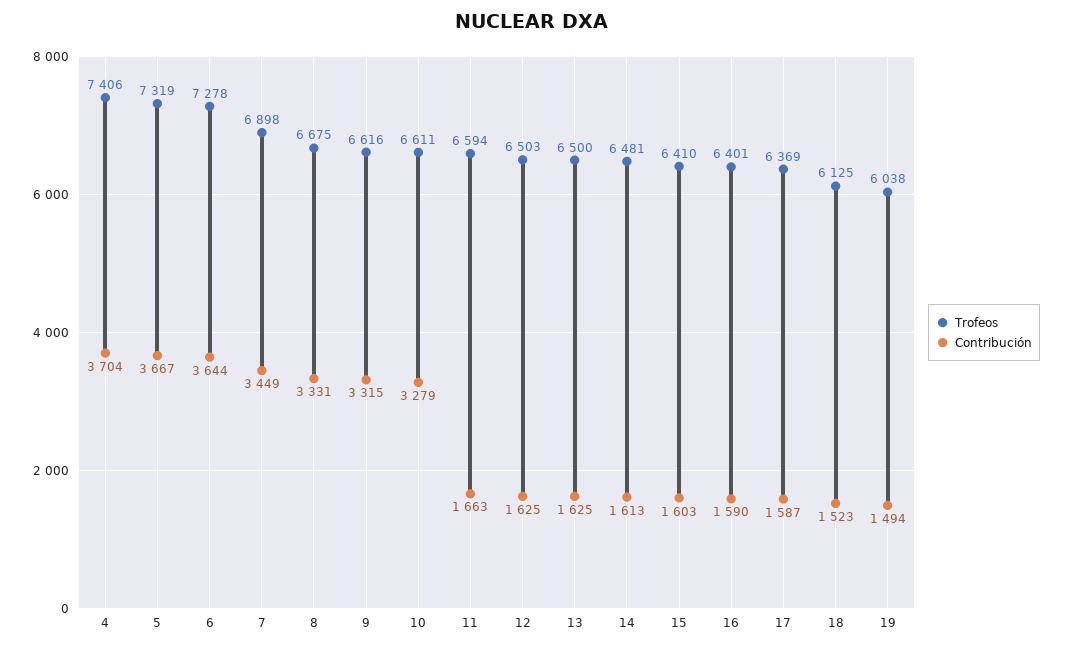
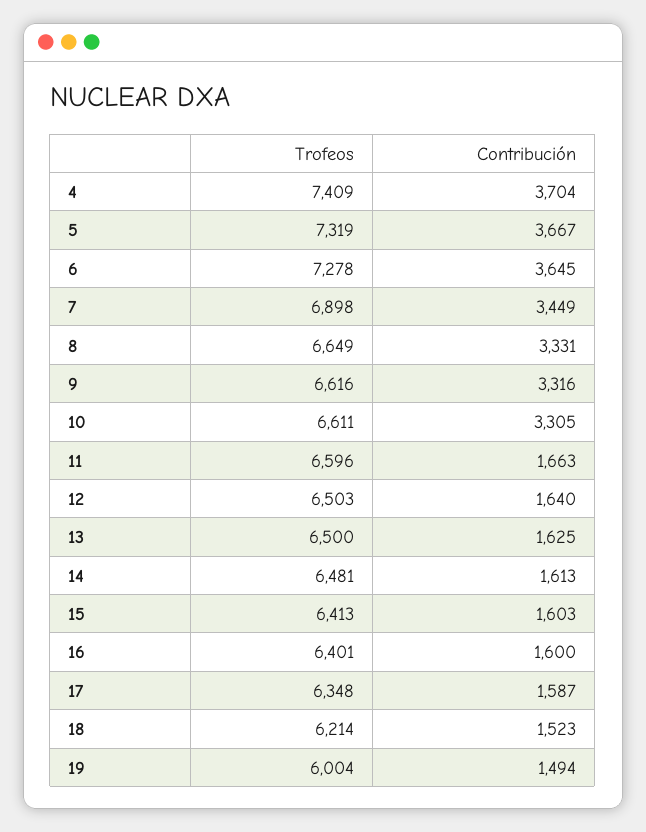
Trofeos, 4: 7406 -> 7409
Contribución, 6: 3644 -> 3645
Trofeos, 8: 6675 -> 6649
Contribución, 9: 3315 -> 3316
Contribución, 10: 3279 -> 3305
Trofeos, 11: 6594 -> 6596
Contribución, 12: 1625 -> 1640
Trofeos, 15: 6410 -> 6413
Contribución, 16: 1590 -> 1600
Trofeos, 17: 6369 -> 6348
Trofeos, 18: 6125 -> 6214
Trofeos, 19: 6038 -> 6004

